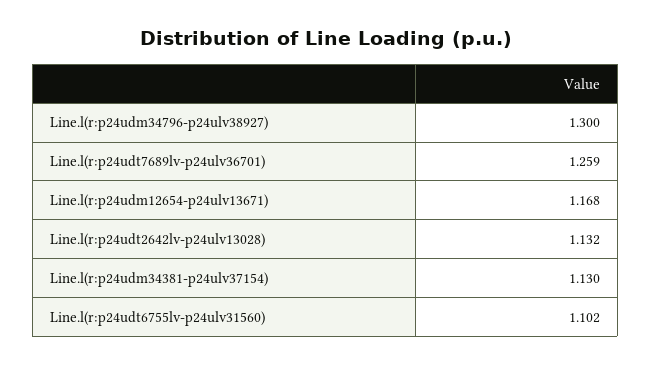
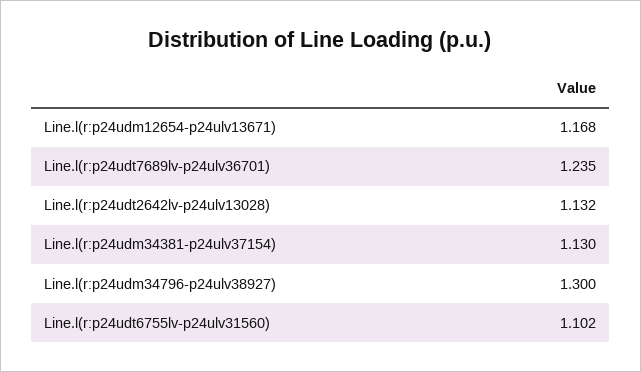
Line.l(r:p24udt7689lv-p24ulv36701): 1.259 -> 1.235

